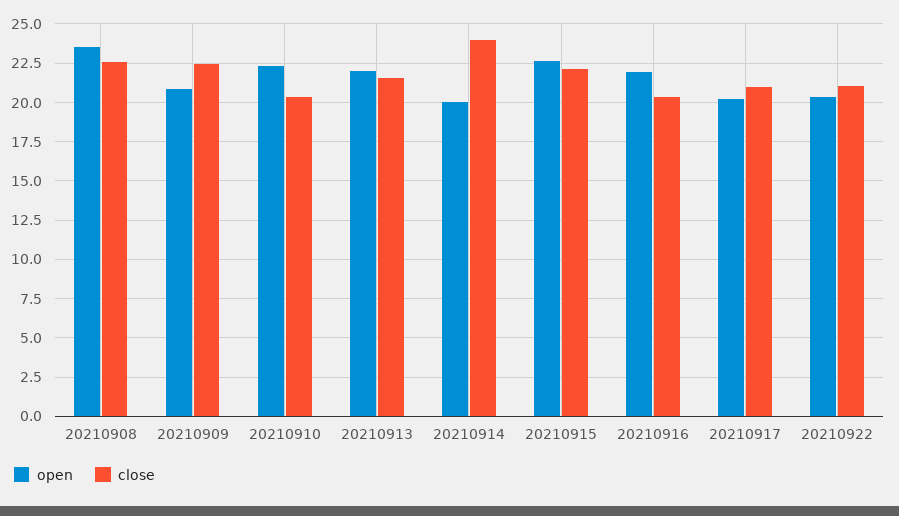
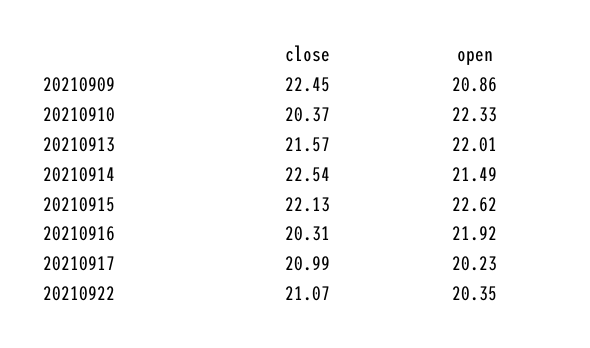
open, 20210908: 23.5 -> none
close, 20210908: 22.5 -> none
open, 20210914: 20 -> 21.49
close, 20210914: 24 -> 22.54

